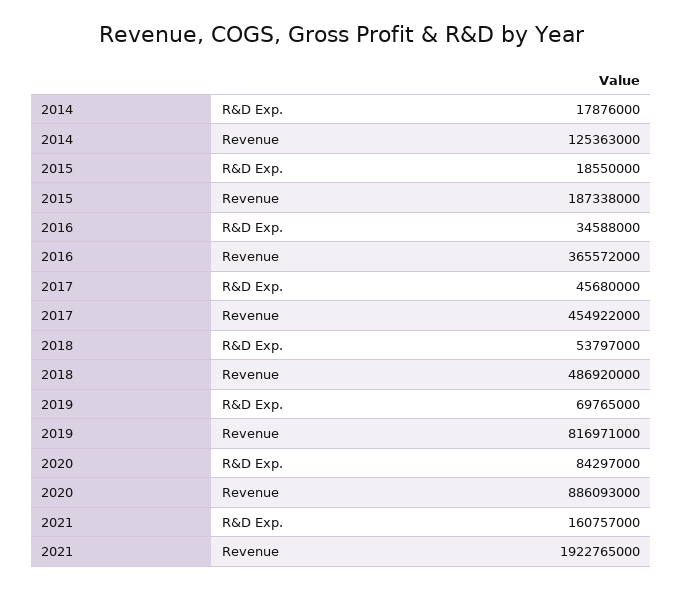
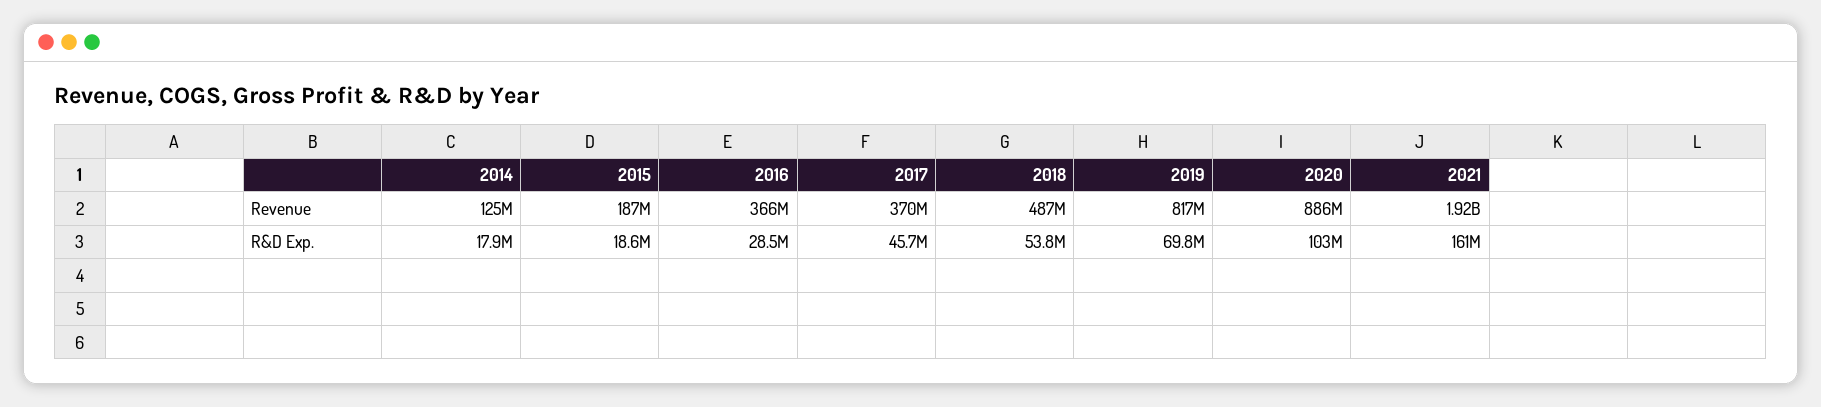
2016, R&D Exp.: 34588000 -> 28500000
2017, Revenue: 454922000 -> 370000000
2020, R&D Exp.: 84297000 -> 103000000

